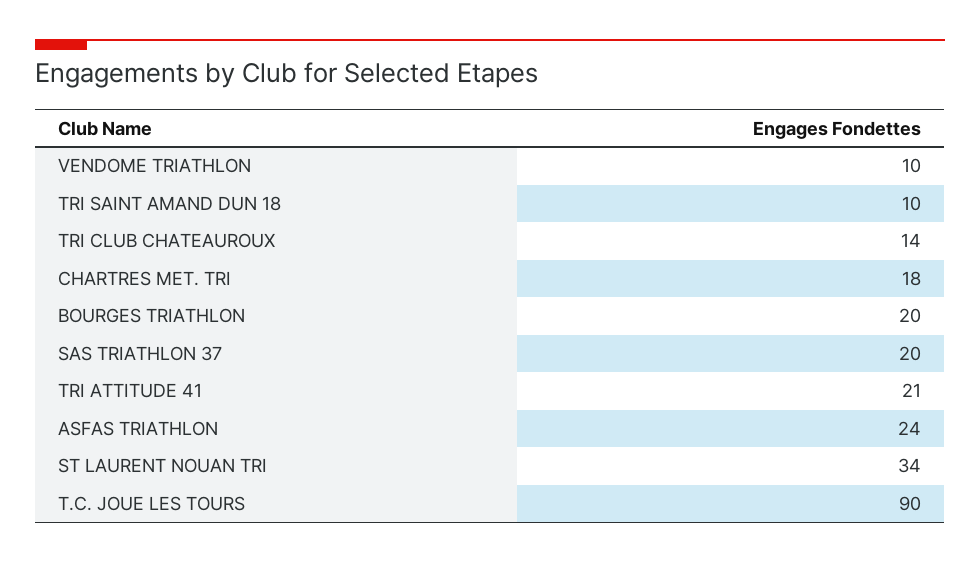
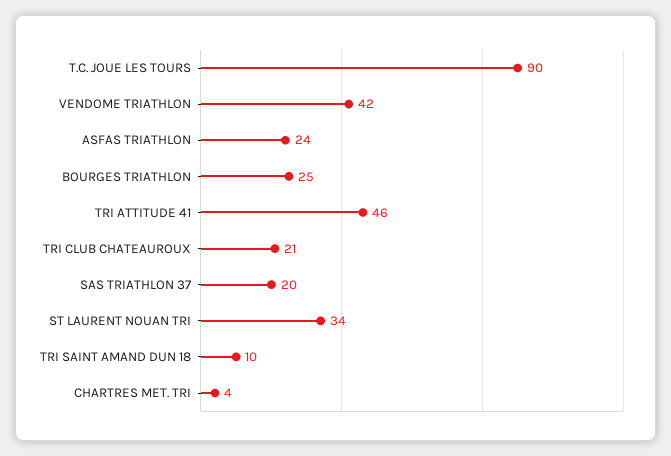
VENDOME TRIATHLON: 10 -> 42
TRI CLUB CHATEAUROUX: 14 -> 21
CHARTRES MET. TRI: 18 -> 4
BOURGES TRIATHLON: 20 -> 25
TRI ATTITUDE 41: 21 -> 46

